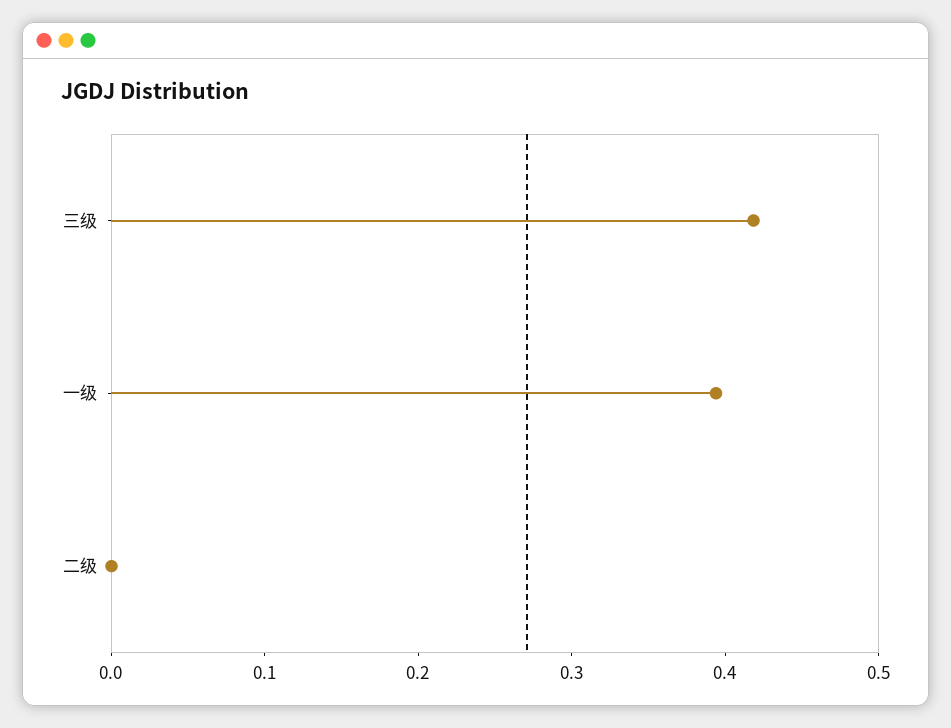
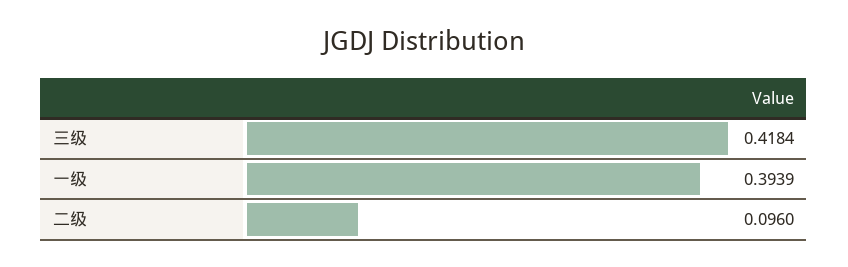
二级: 0 -> 0.096

